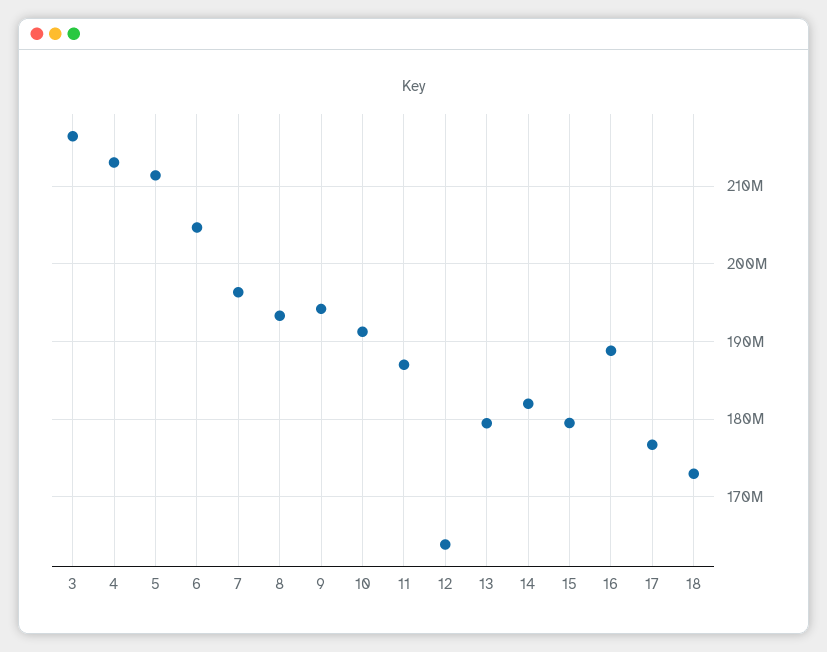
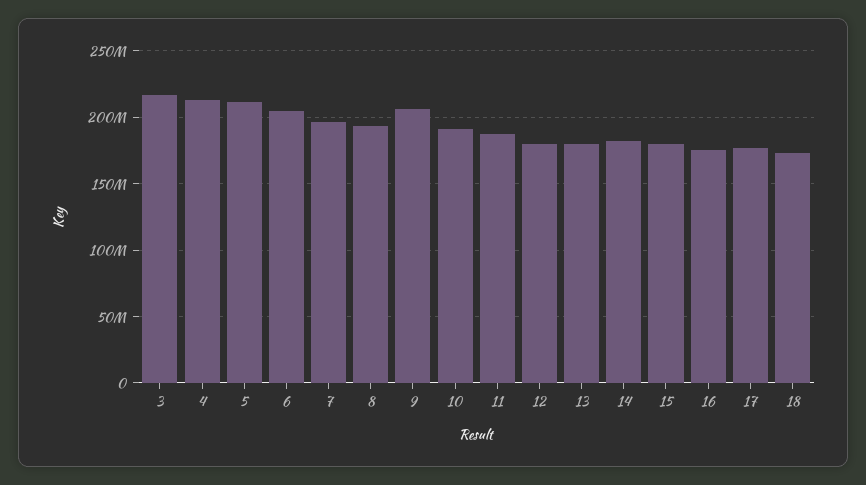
9: 194000000 -> 205000000
12: 164000000 -> 180000000
16: 189000000 -> 175000000

